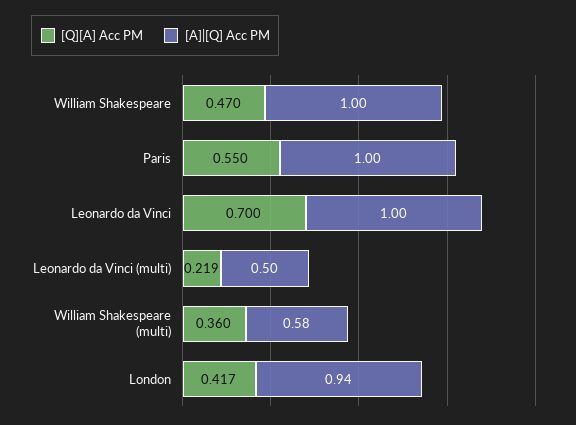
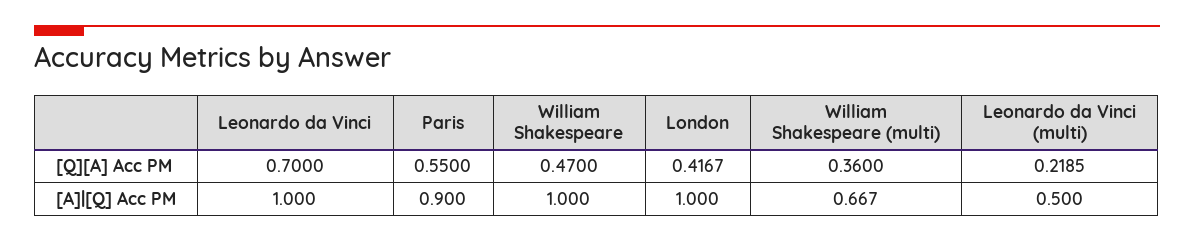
[A]|[Q] Acc PM, Paris: 1 -> 0.9
[A]|[Q] Acc PM, William Shakespeare (multi): 0.58 -> 0.667
[A]|[Q] Acc PM, London: 0.94 -> 1

